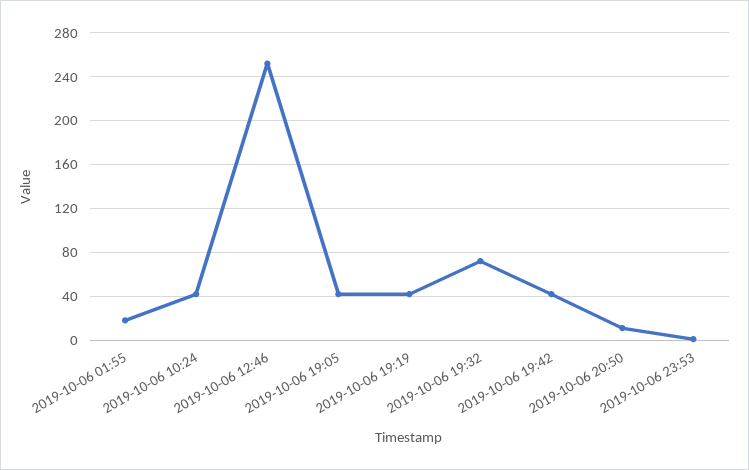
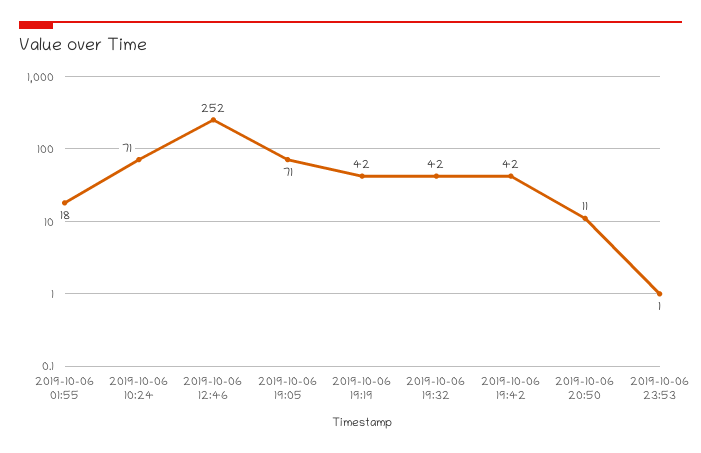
2019-10-06 10:24: 40 -> 71
2019-10-06 19:05: 40 -> 71
2019-10-06 19:32: 70 -> 42

